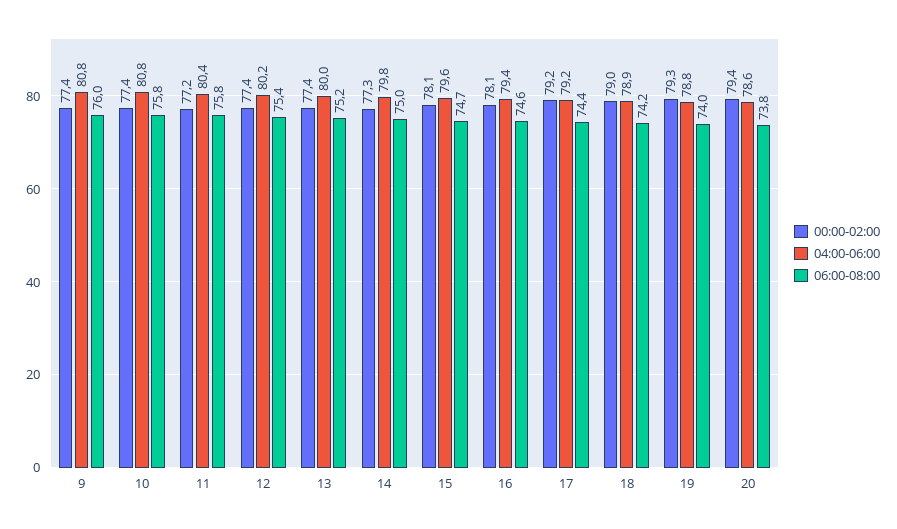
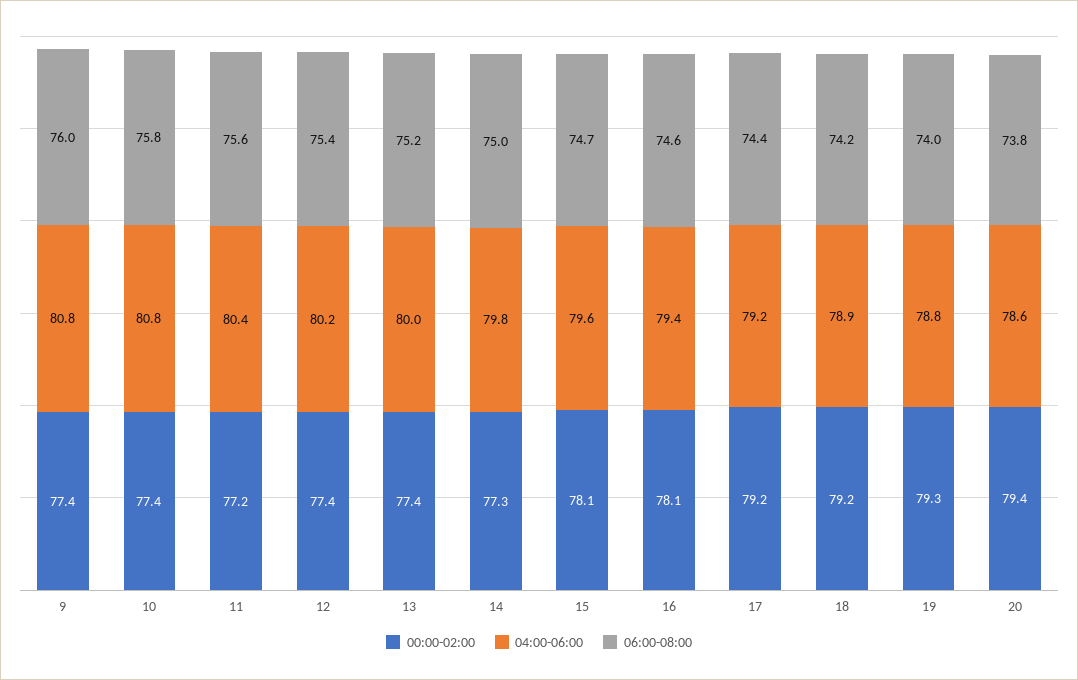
06:00-08:00, 11: 75.8 -> 75.6
00:00-02:00, 18: 79 -> 79.2

